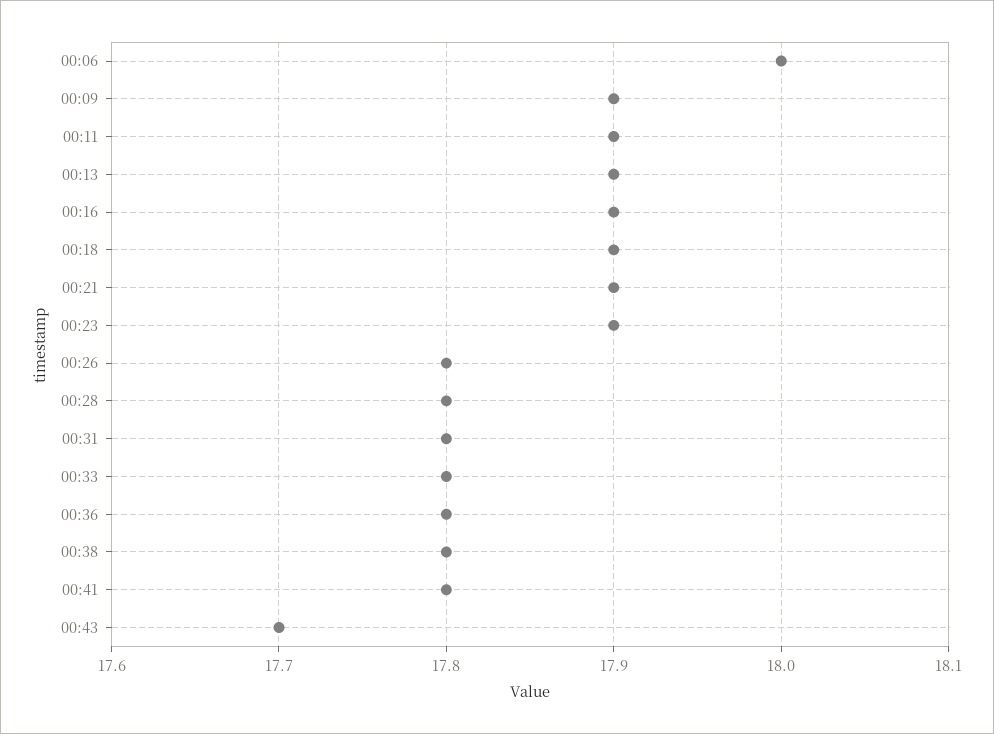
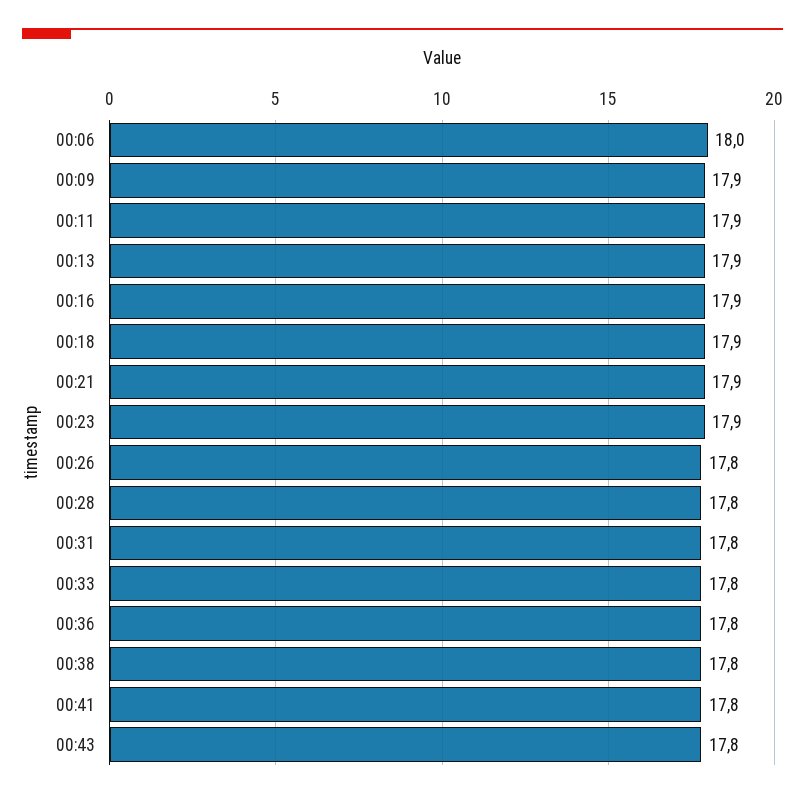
00:43: 17.7 -> 17.8

